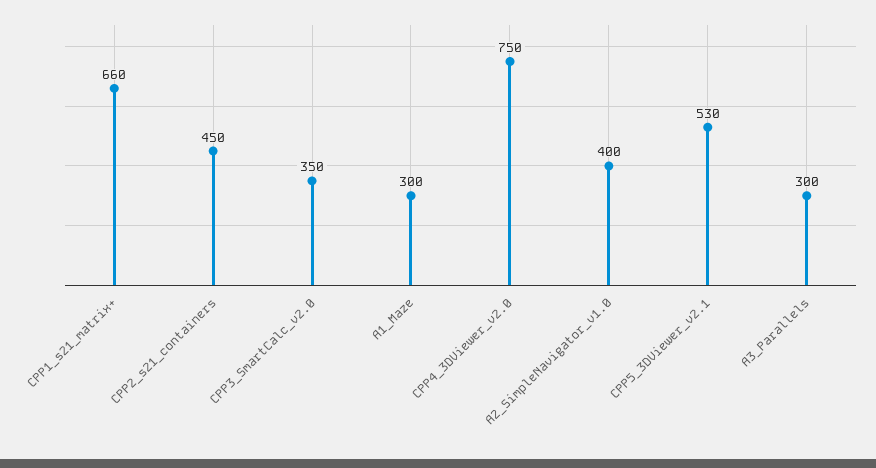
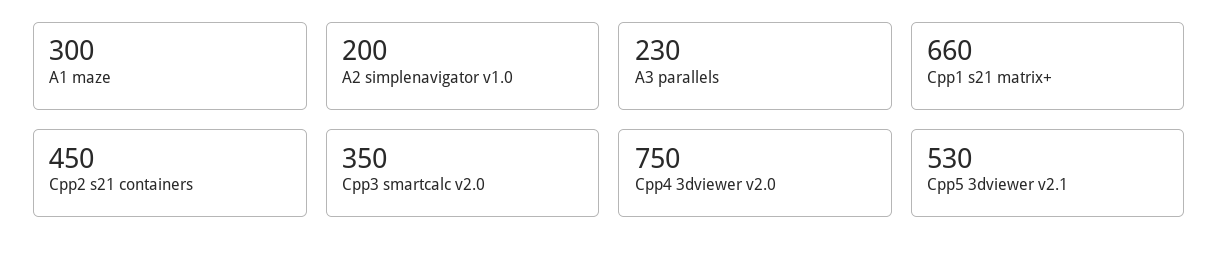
A2_SimpleNavigator_v1.0: 400 -> 200
A3_Parallels: 300 -> 230

